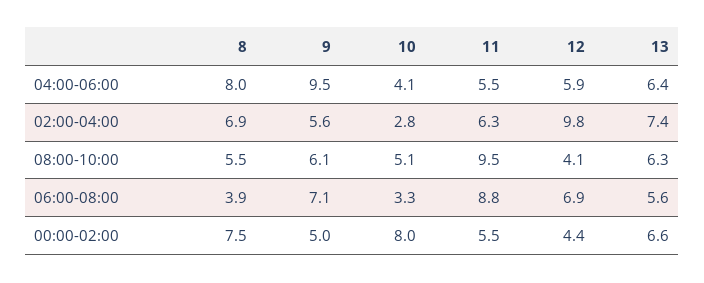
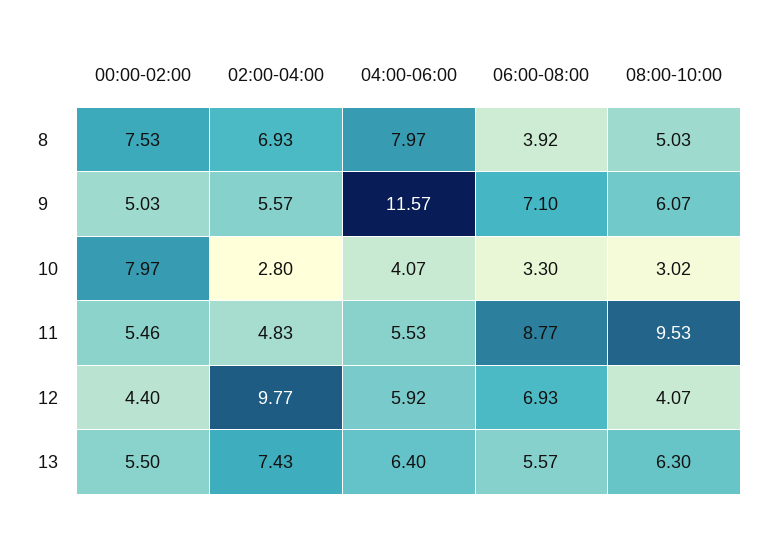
9, 04:00-06:00: 9.5 -> 11.57
11, 02:00-04:00: 6.3 -> 4.83
8, 08:00-10:00: 5.5 -> 5.03
10, 08:00-10:00: 5.1 -> 3.02
13, 00:00-02:00: 6.6 -> 5.5

